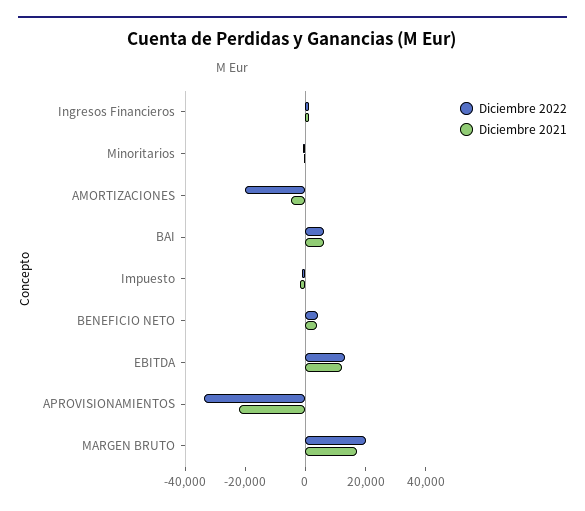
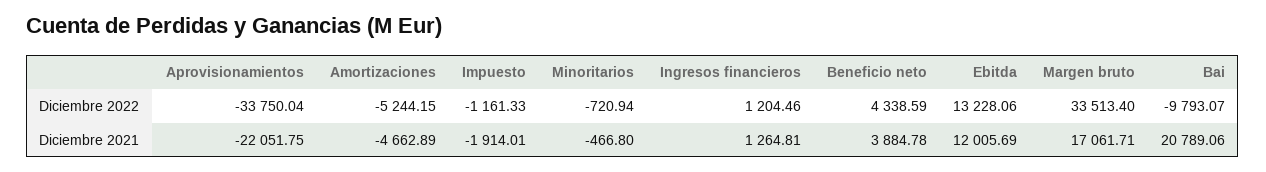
Diciembre 2022, AMORTIZACIONES: -20000 -> -5244.15
Diciembre 2022, BAI: 5000 -> -9793.07
Diciembre 2021, BAI: 5000 -> 20789.06
Diciembre 2022, MARGEN BRUTO: 20000 -> 33513.4

